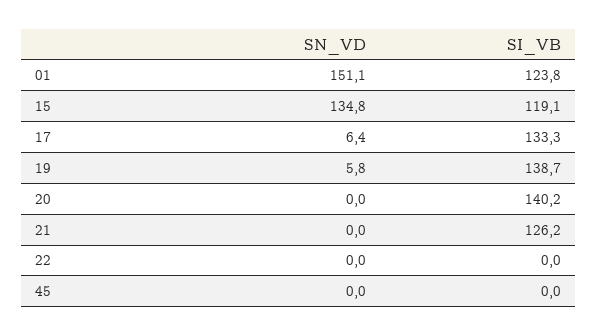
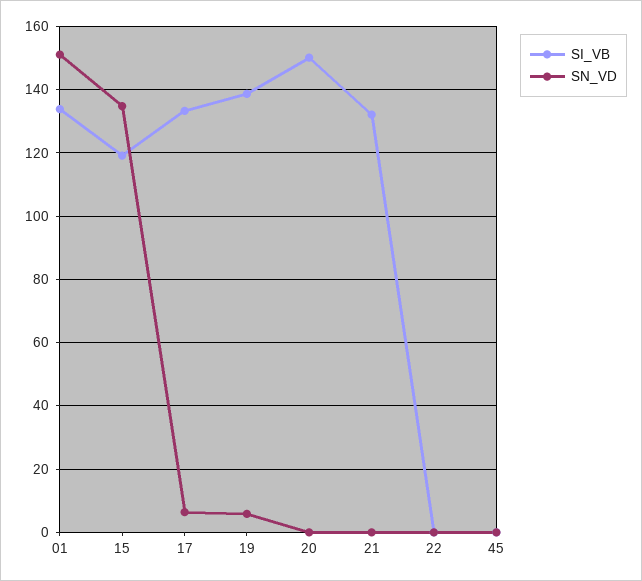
SI_VB, 01: 123.8 -> 134
SI_VB, 20: 140.2 -> 150
SI_VB, 21: 126.2 -> 132

